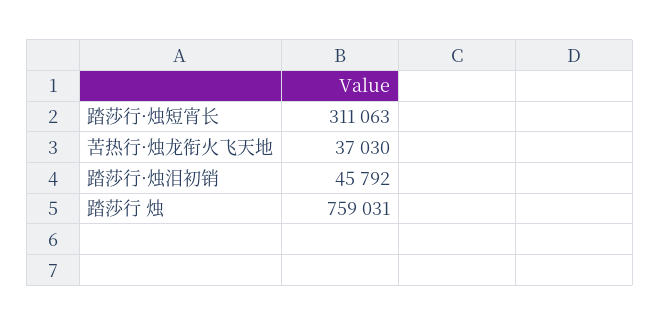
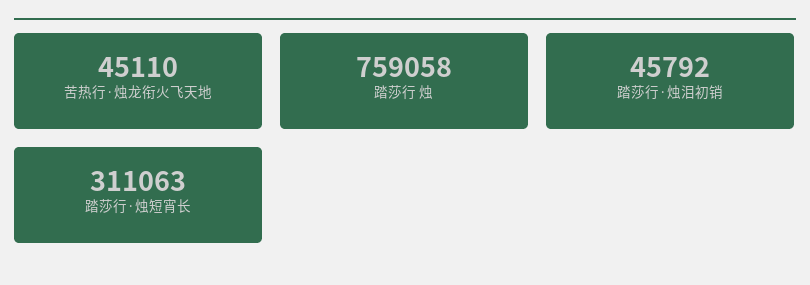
苦热行·烛龙衔火飞天地: 37030 -> 45110
踏莎行 烛: 759031 -> 759058

